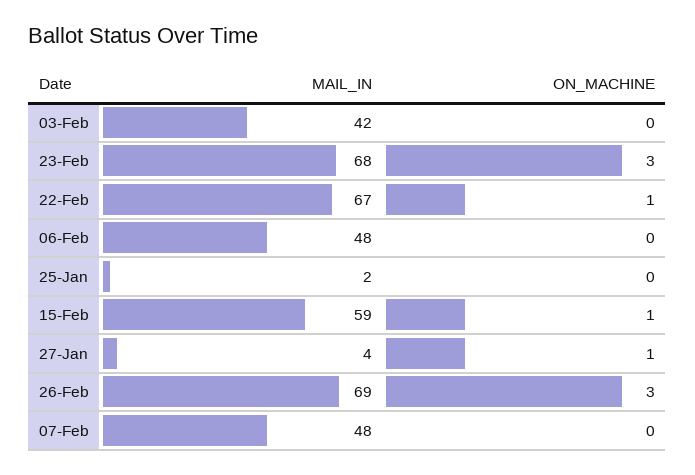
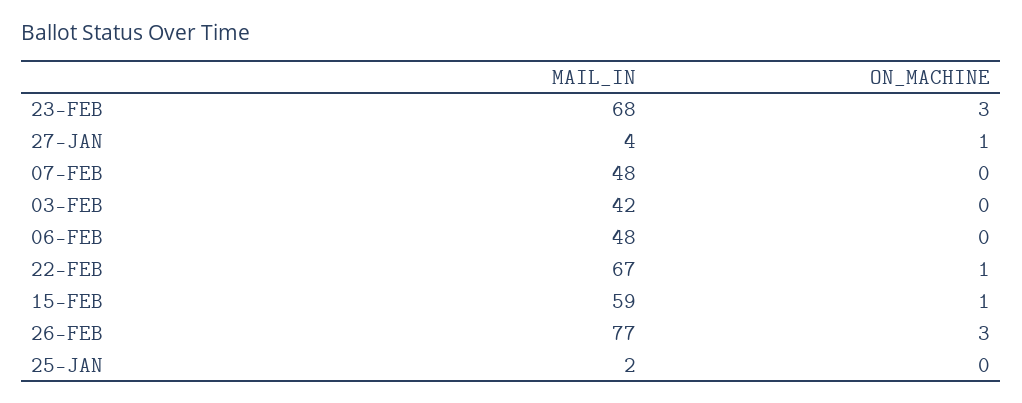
MAIL_IN, 26-Feb: 69 -> 77

